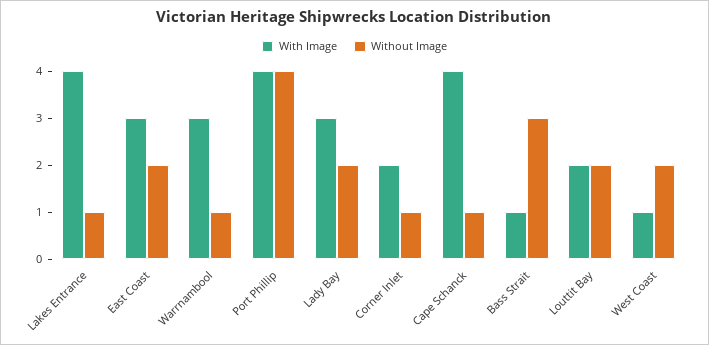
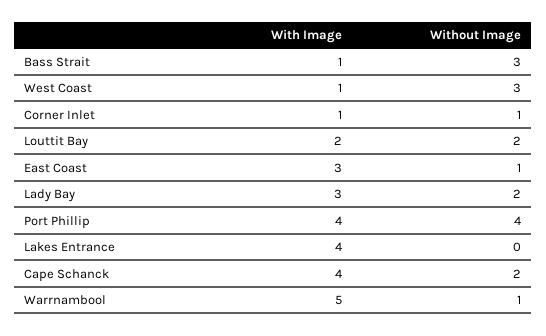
Without Image, Lakes Entrance: 1 -> 0
Without Image, East Coast: 2 -> 1
With Image, Warrnambool: 3 -> 5
With Image, Corner Inlet: 2 -> 1
Without Image, Cape Schanck: 1 -> 2
Without Image, West Coast: 2 -> 3

